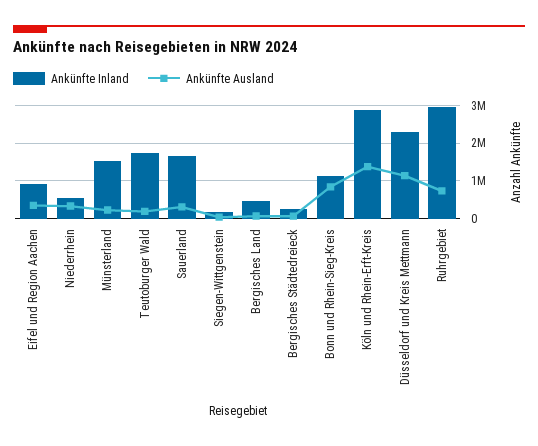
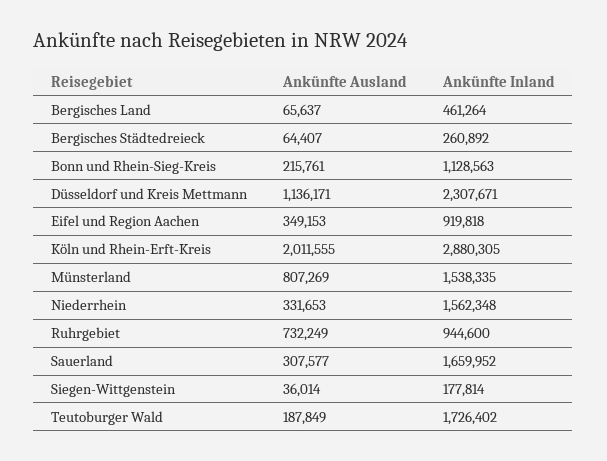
Ankünfte Inland, Niederrhein: 600000 -> 1562348
Ankünfte Ausland, Münsterland: 200000 -> 807269
Ankünfte Ausland, Bonn und Rhein-Sieg-Kreis: 800000 -> 215761
Ankünfte Ausland, Köln und Rhein-Erft-Kreis: 1400000 -> 2011555
Ankünfte Inland, Ruhrgebiet: 3000000 -> 944600

